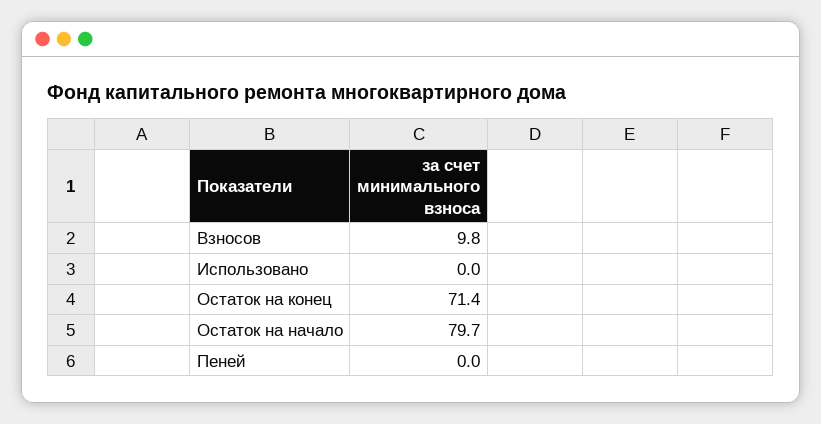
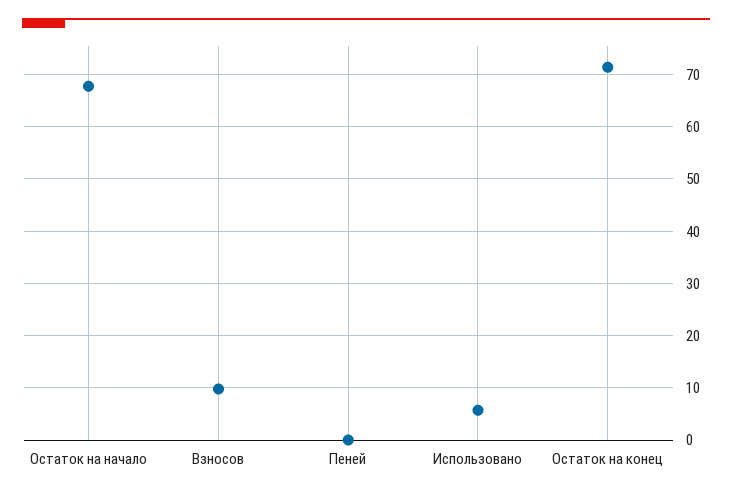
Использовано: 0 -> 6
Остаток на начало: 79.7 -> 68

